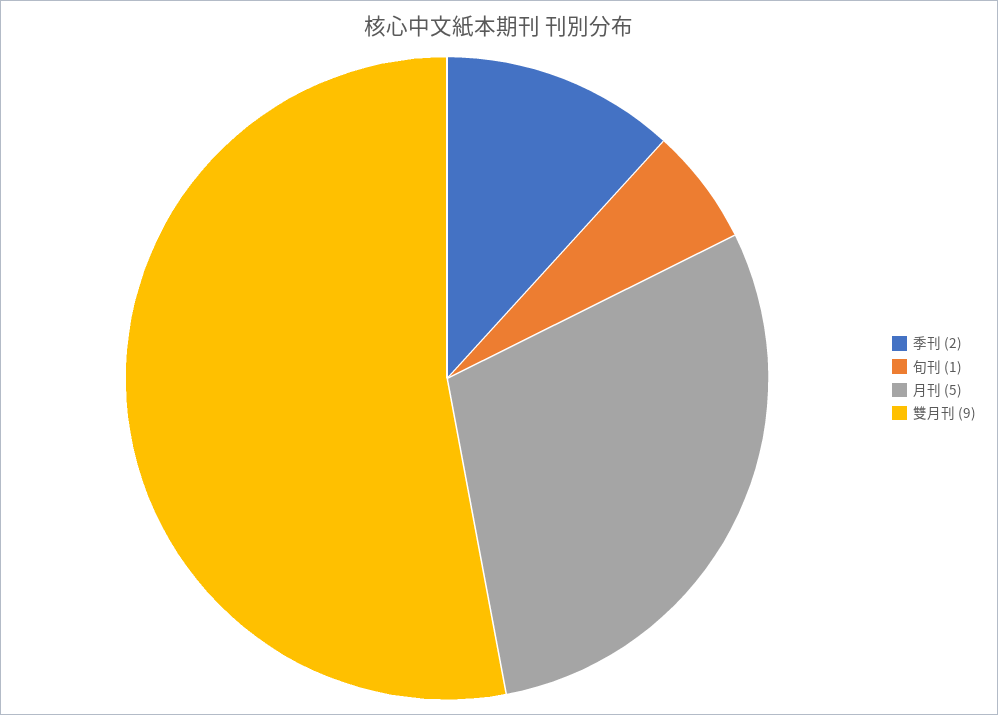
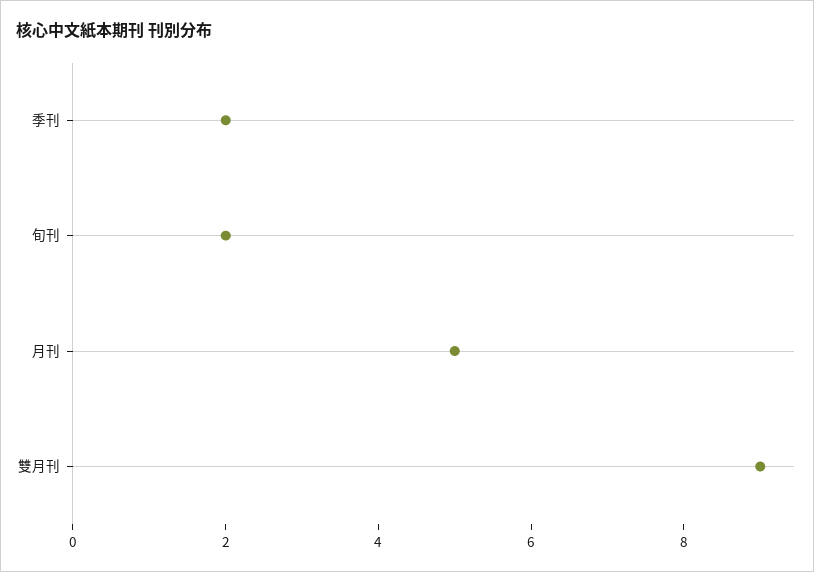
旬刊: 1 -> 2

